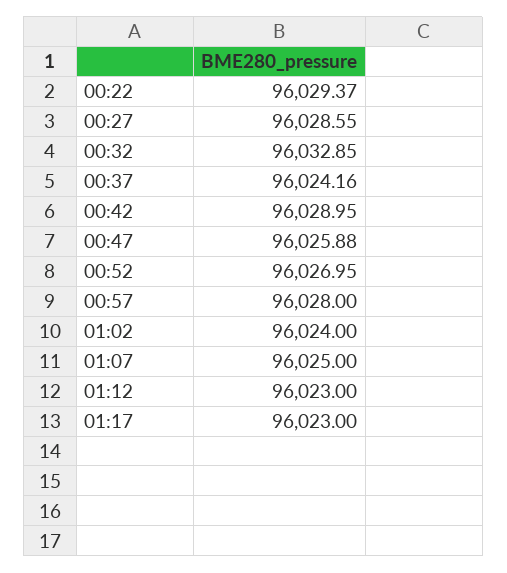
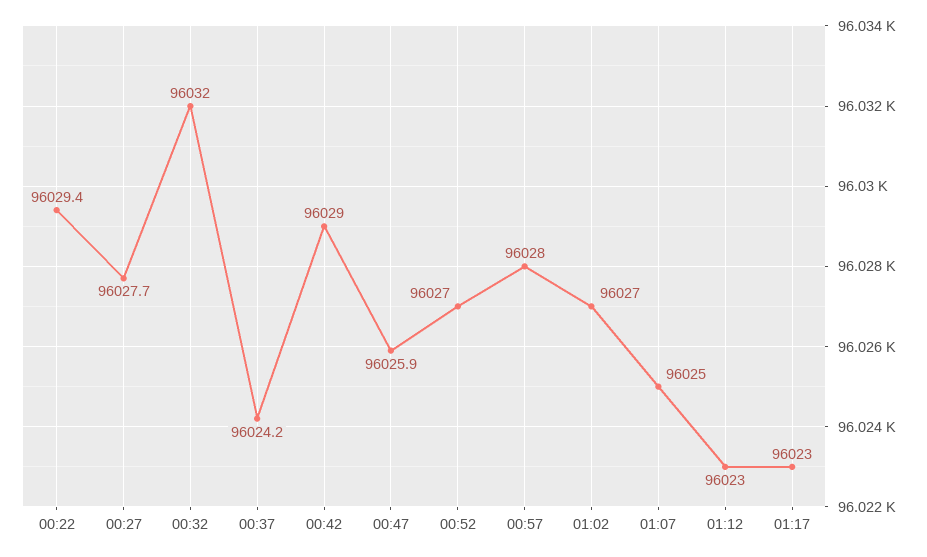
00:27: 96028.55 -> 96027.7
00:32: 96032.85 -> 96032
01:02: 96024 -> 96027

